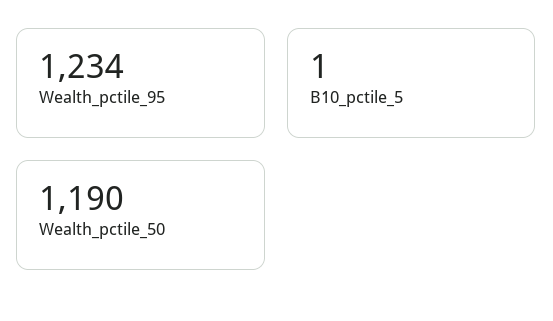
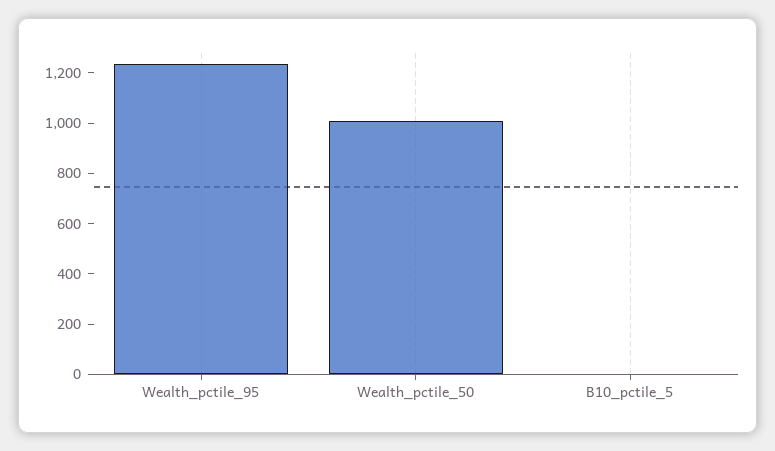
Wealth_pctile_50: 1190 -> 1000

